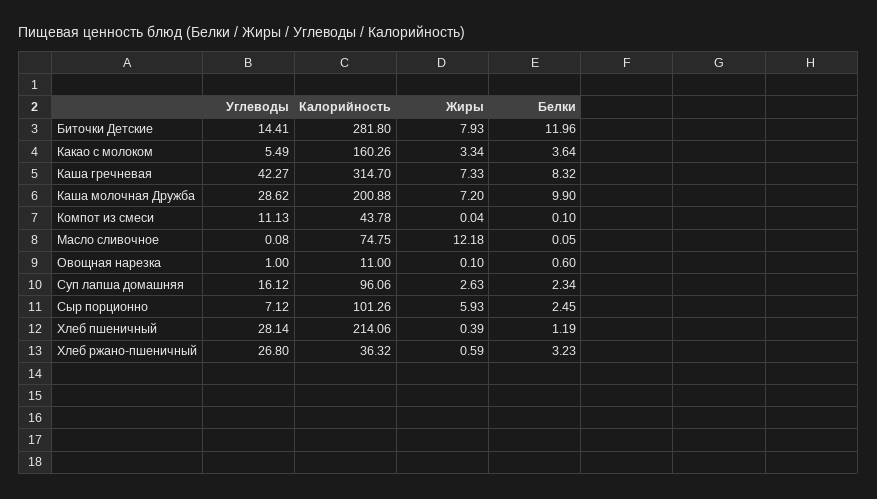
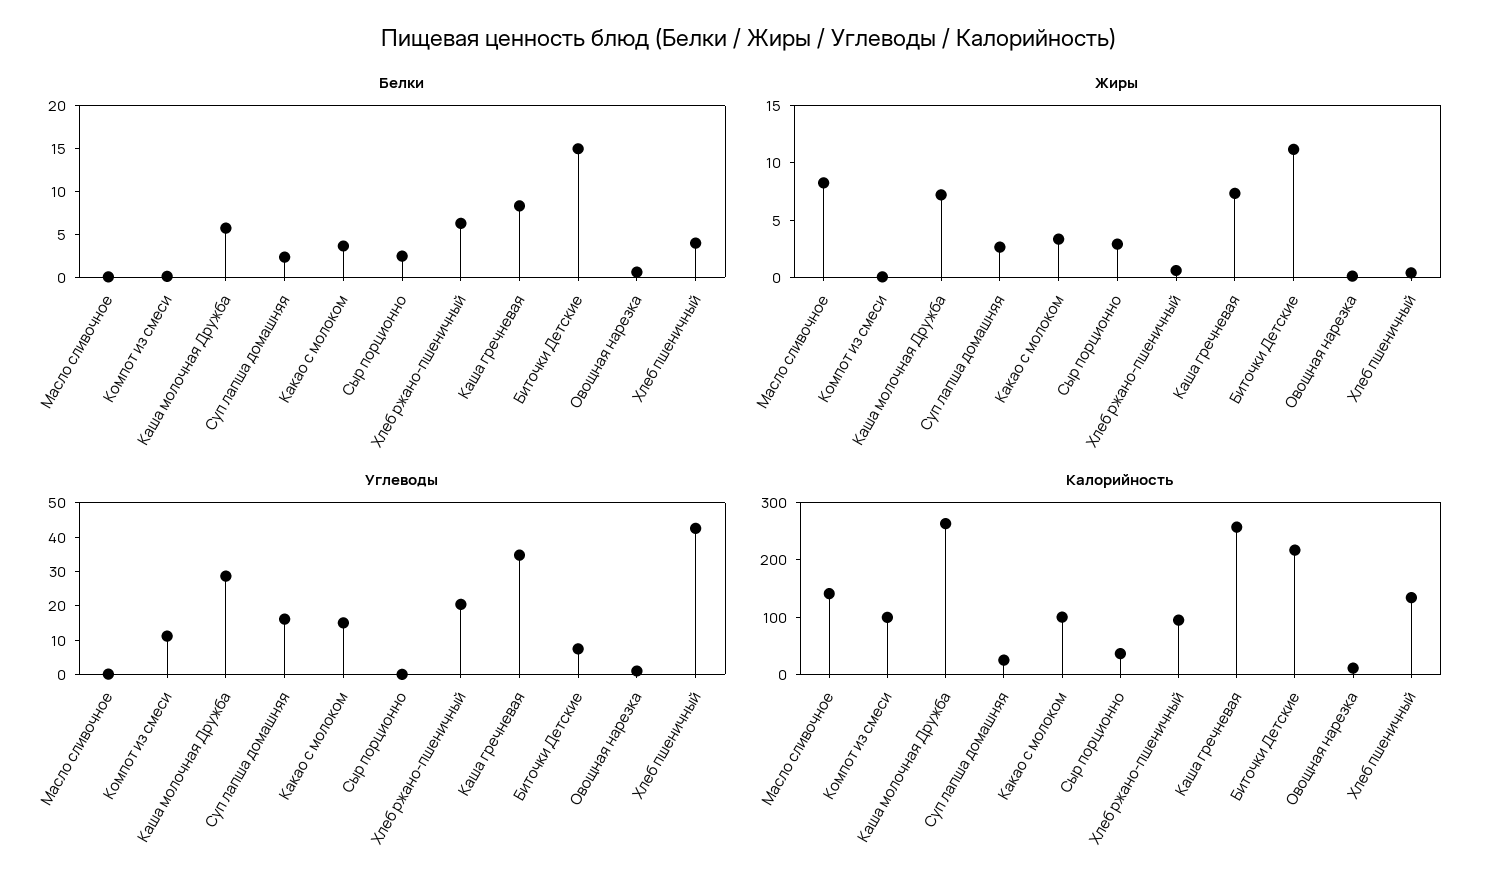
Углеводы, Биточки Детские: 14.41 -> 7.5
Калорийность, Биточки Детские: 281.8 -> 220
Жиры, Биточки Детские: 7.93 -> 11
Белки, Биточки Детские: 11.96 -> 15
Углеводы, Какао с молоком: 5.49 -> 15
Калорийность, Какао с молоком: 160.26 -> 100
Углеводы, Каша гречневая: 42.27 -> 35
Калорийность, Каша гречневая: 314.7 -> 260
Калорийность, Каша молочная Дружба: 200.88 -> 260
Белки, Каша молочная Дружба: 9.9 -> 6
Калорийность, Компот из смеси: 43.78 -> 100
Калорийность, Масло сливочное: 74.75 -> 140
Жиры, Масло сливочное: 12.18 -> 8
Калорийность, Суп лапша домашняя: 96.06 -> 20
Углеводы, Сыр порционно: 7.12 -> 0
Калорийность, Сыр порционно: 101.26 -> 40
Жиры, Сыр порционно: 5.93 -> 3
Углеводы, Хлеб пшеничный: 28.14 -> 42.5
Калорийность, Хлеб пшеничный: 214.06 -> 140
Белки, Хлеб пшеничный: 1.19 -> 4
Углеводы, Хлеб ржано-пшеничный: 26.8 -> 20
Калорийность, Хлеб ржано-пшеничный: 36.32 -> 100
Белки, Хлеб ржано-пшеничный: 3.23 -> 6

